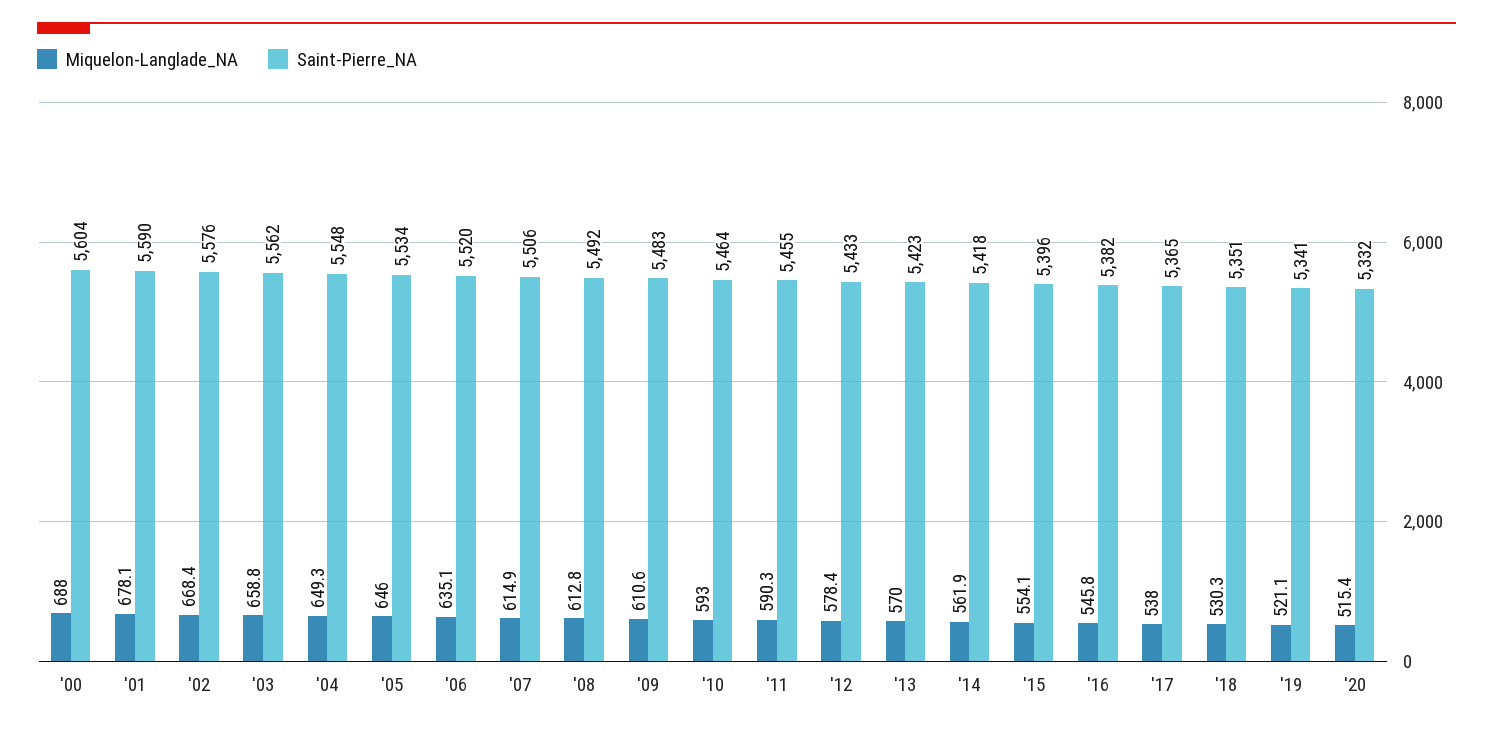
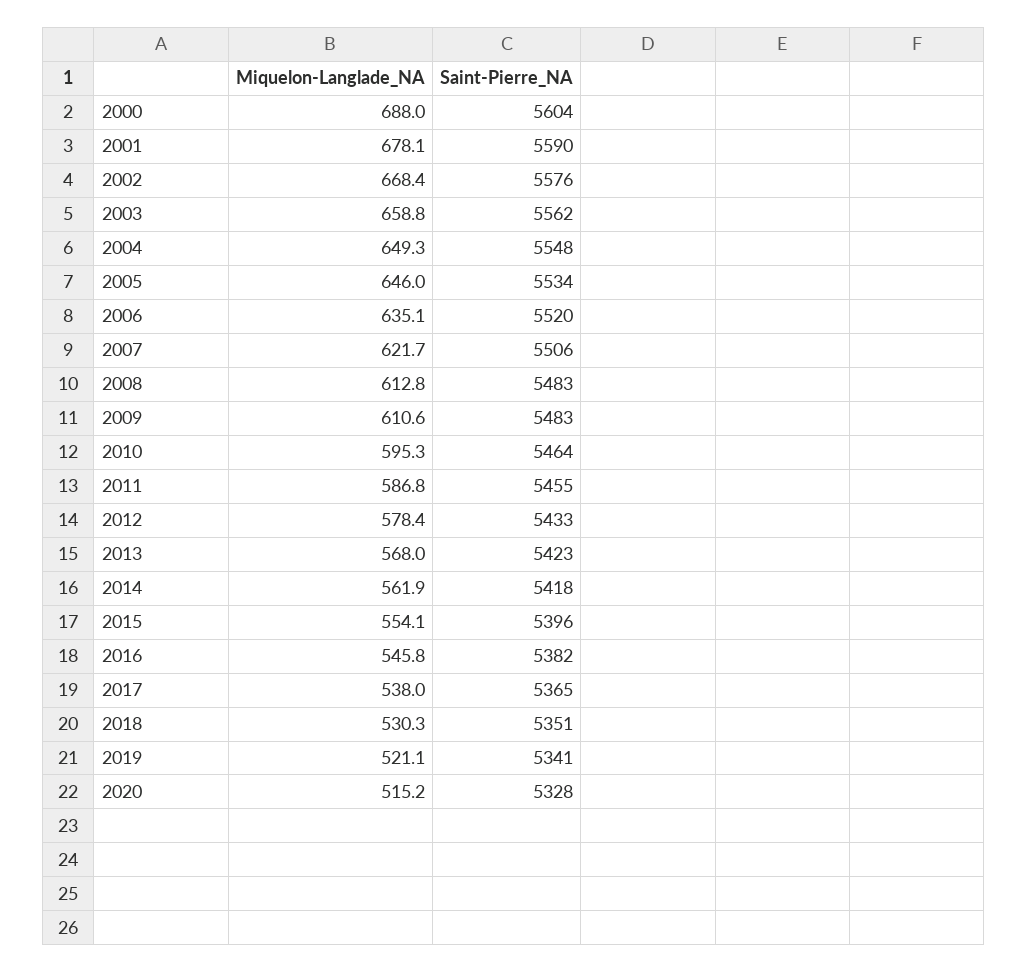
Miquelon-Langlade_NA, '07: 614.9 -> 621.7
Saint-Pierre_NA, '08: 5492 -> 5483
Miquelon-Langlade_NA, '10: 593 -> 595.3
Miquelon-Langlade_NA, '11: 590.3 -> 586.8
Miquelon-Langlade_NA, '13: 570 -> 568
Miquelon-Langlade_NA, '20: 515.4 -> 515.2
Saint-Pierre_NA, '20: 5332 -> 5328

